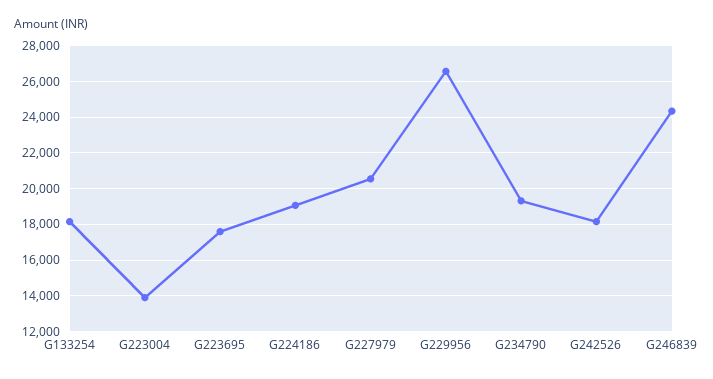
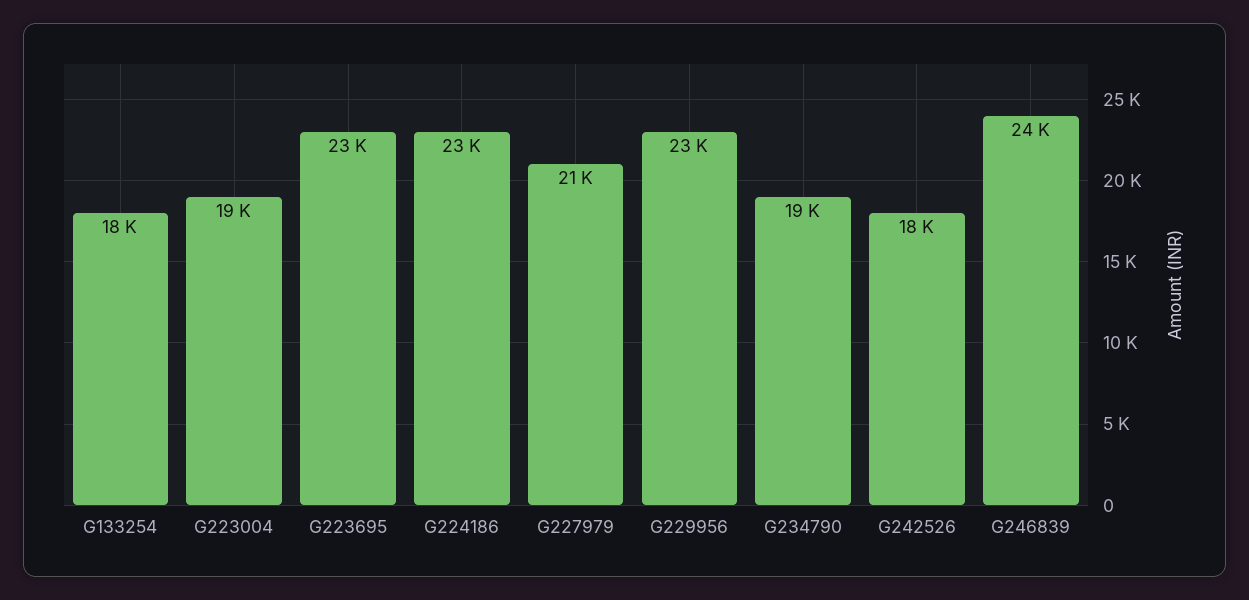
G223004: 14000 -> 19000
G223695: 17500 -> 23000
G224186: 19000 -> 23000
G229956: 26500 -> 23000

